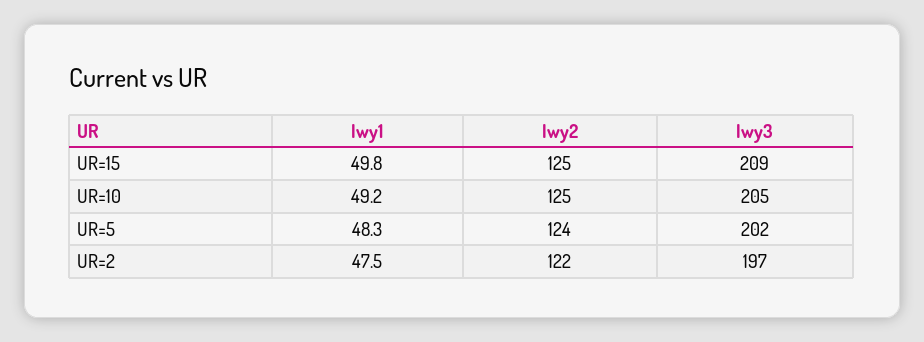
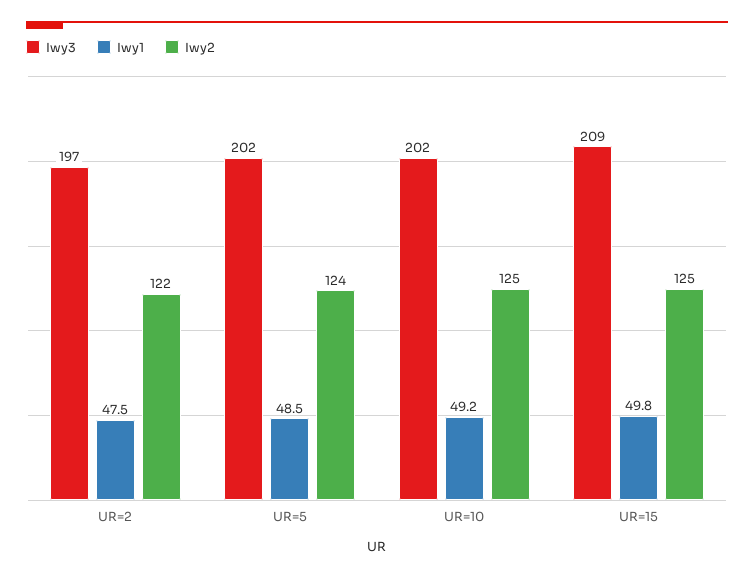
Iwy3, UR=10: 205 -> 202
Iwy1, UR=5: 48.3 -> 48.5

